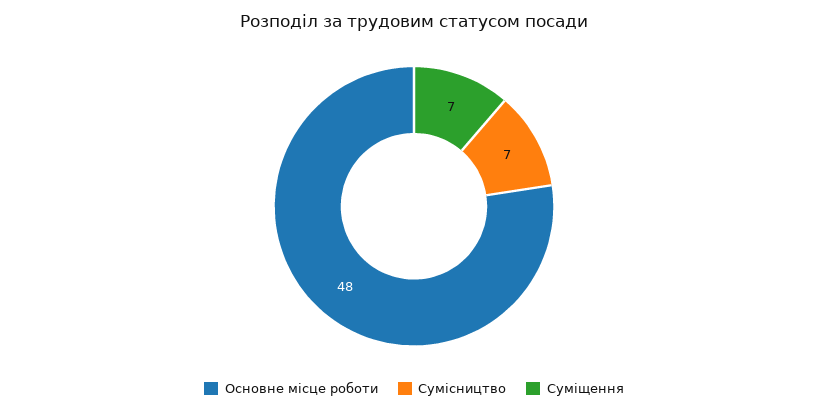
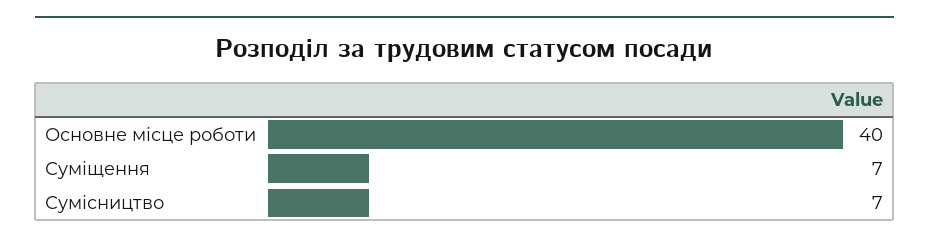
Основне місце роботи: 48 -> 40

